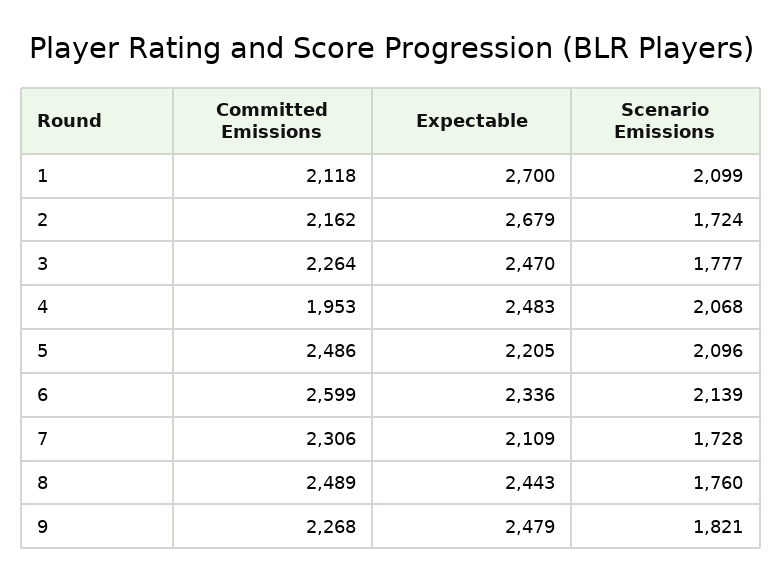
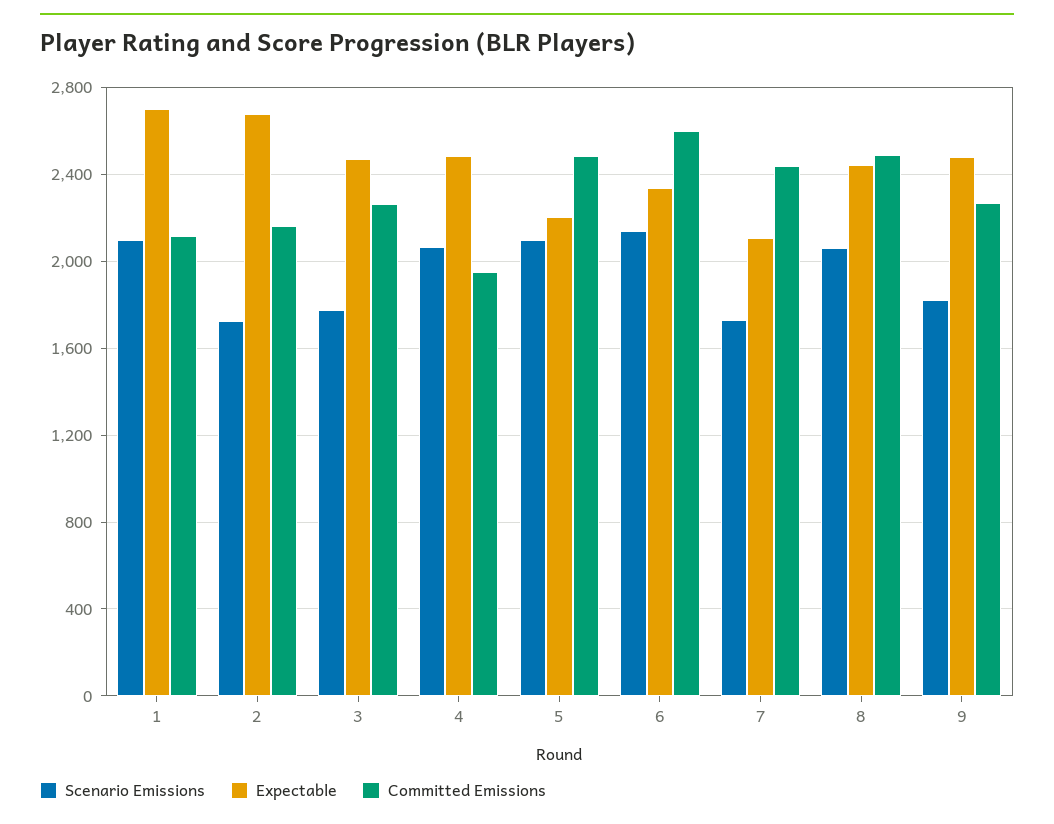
Committed Emissions, 7: 2306 -> 2450
Scenario Emissions, 8: 1760 -> 2050

